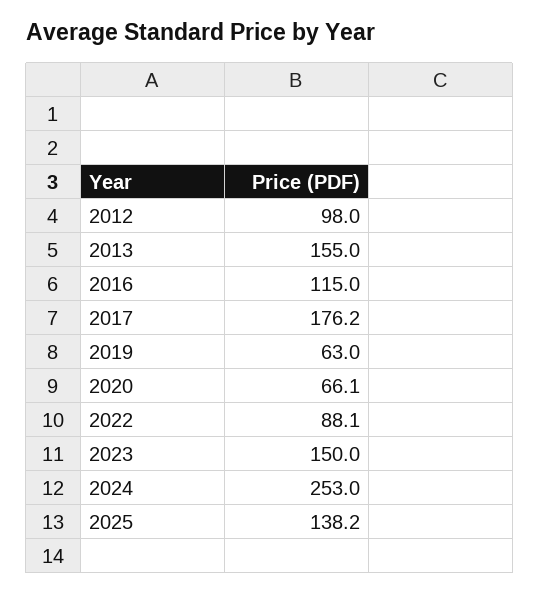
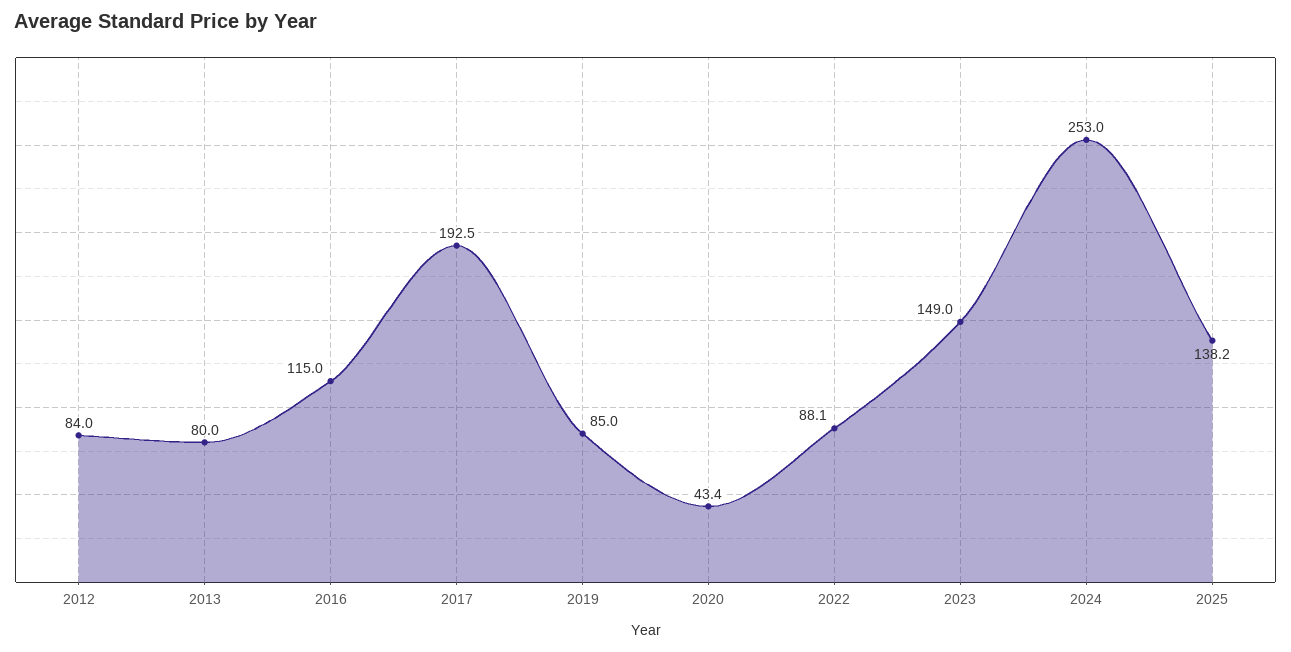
2012: 98 -> 84
2013: 155 -> 80
2017: 176.2 -> 192.5
2019: 63 -> 85
2020: 66.1 -> 43.4
2023: 150 -> 149

